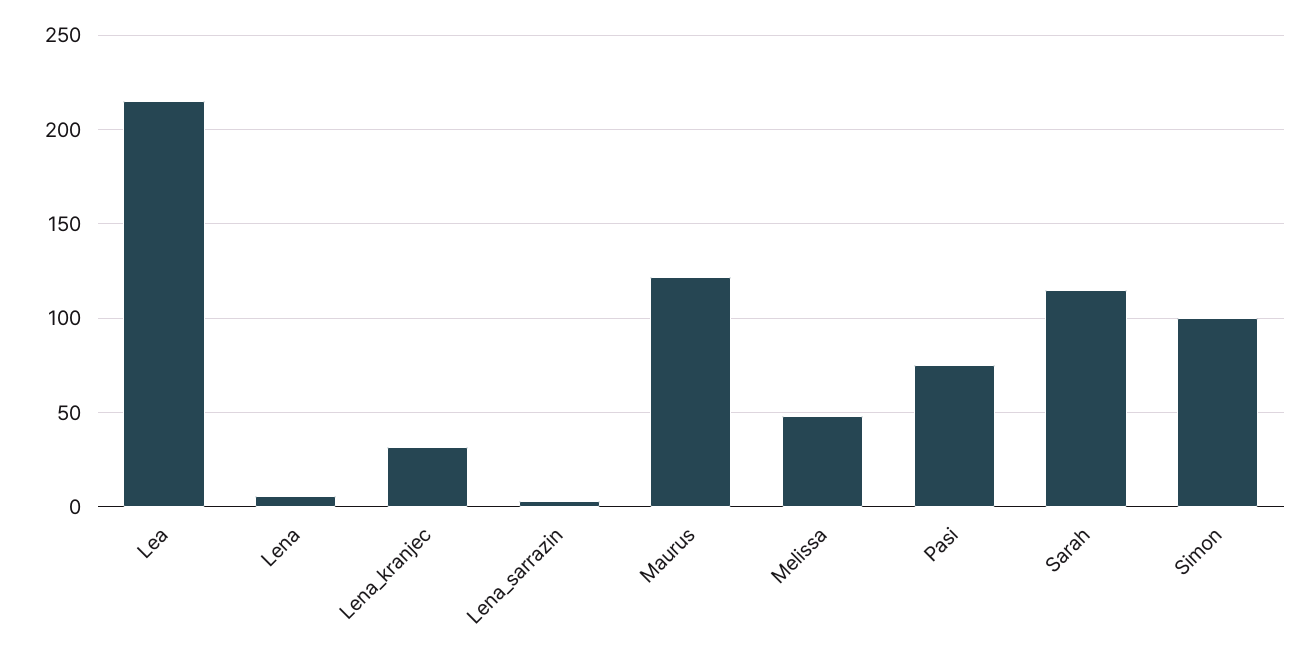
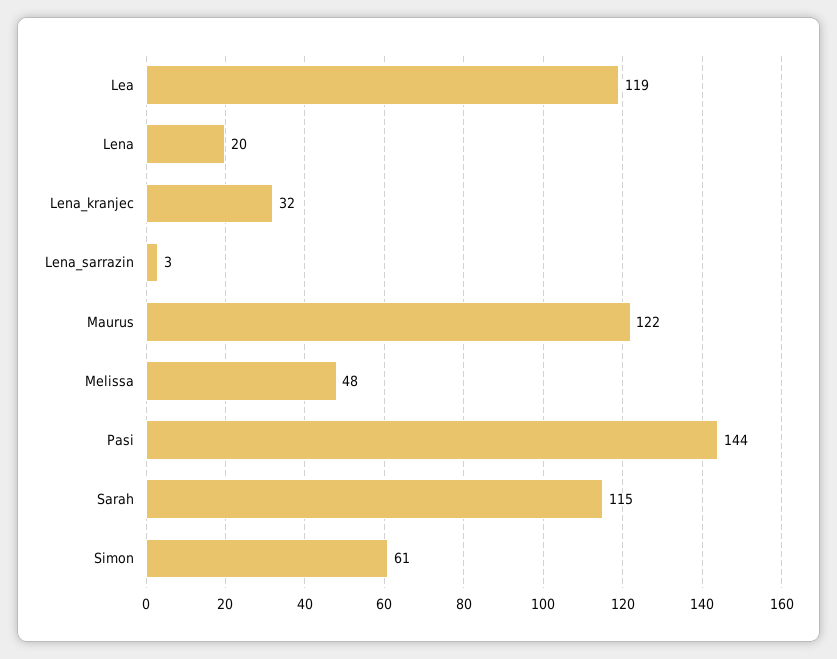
Lea: 215 -> 119
Lena: 5 -> 20
Pasi: 75 -> 144
Simon: 100 -> 61

